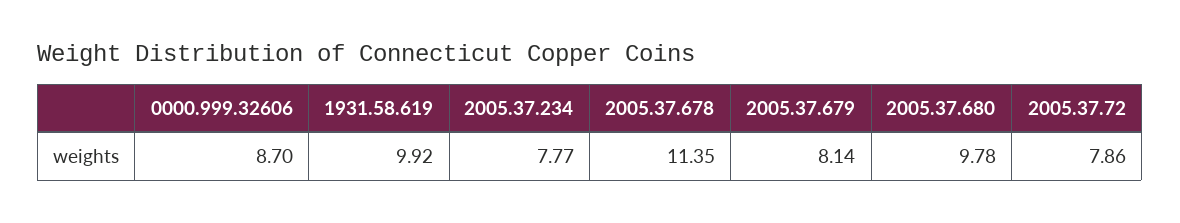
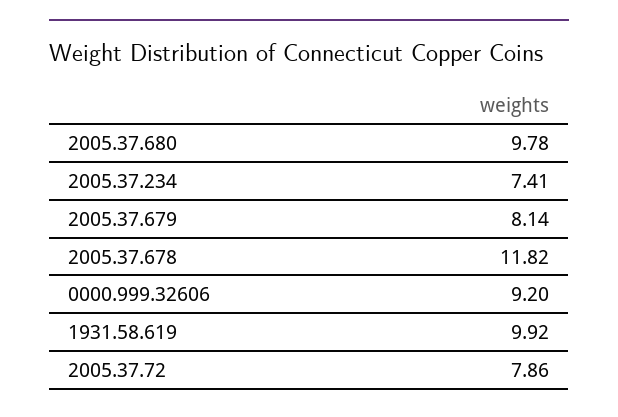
0000.999.32606: 8.7 -> 9.2
2005.37.234: 7.77 -> 7.41
2005.37.678: 11.35 -> 11.82

